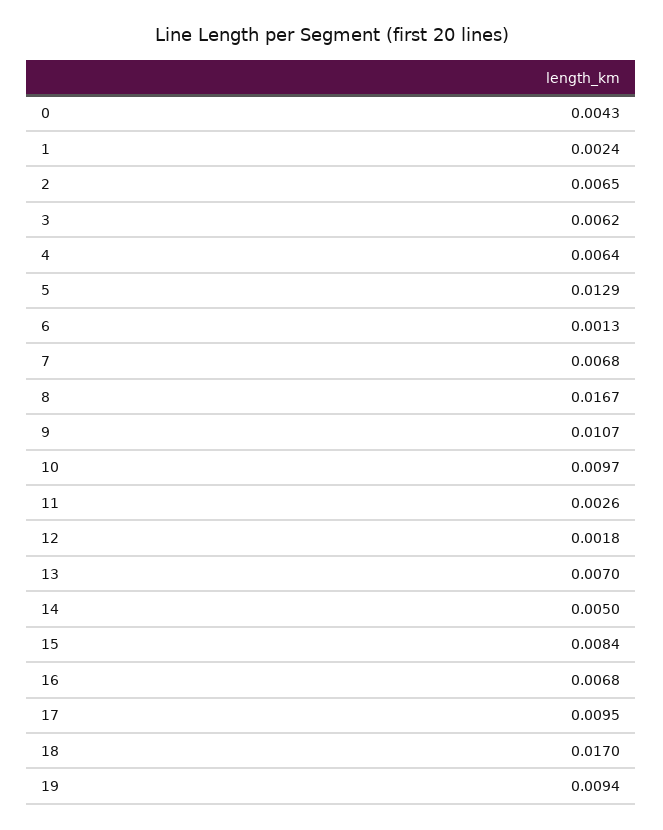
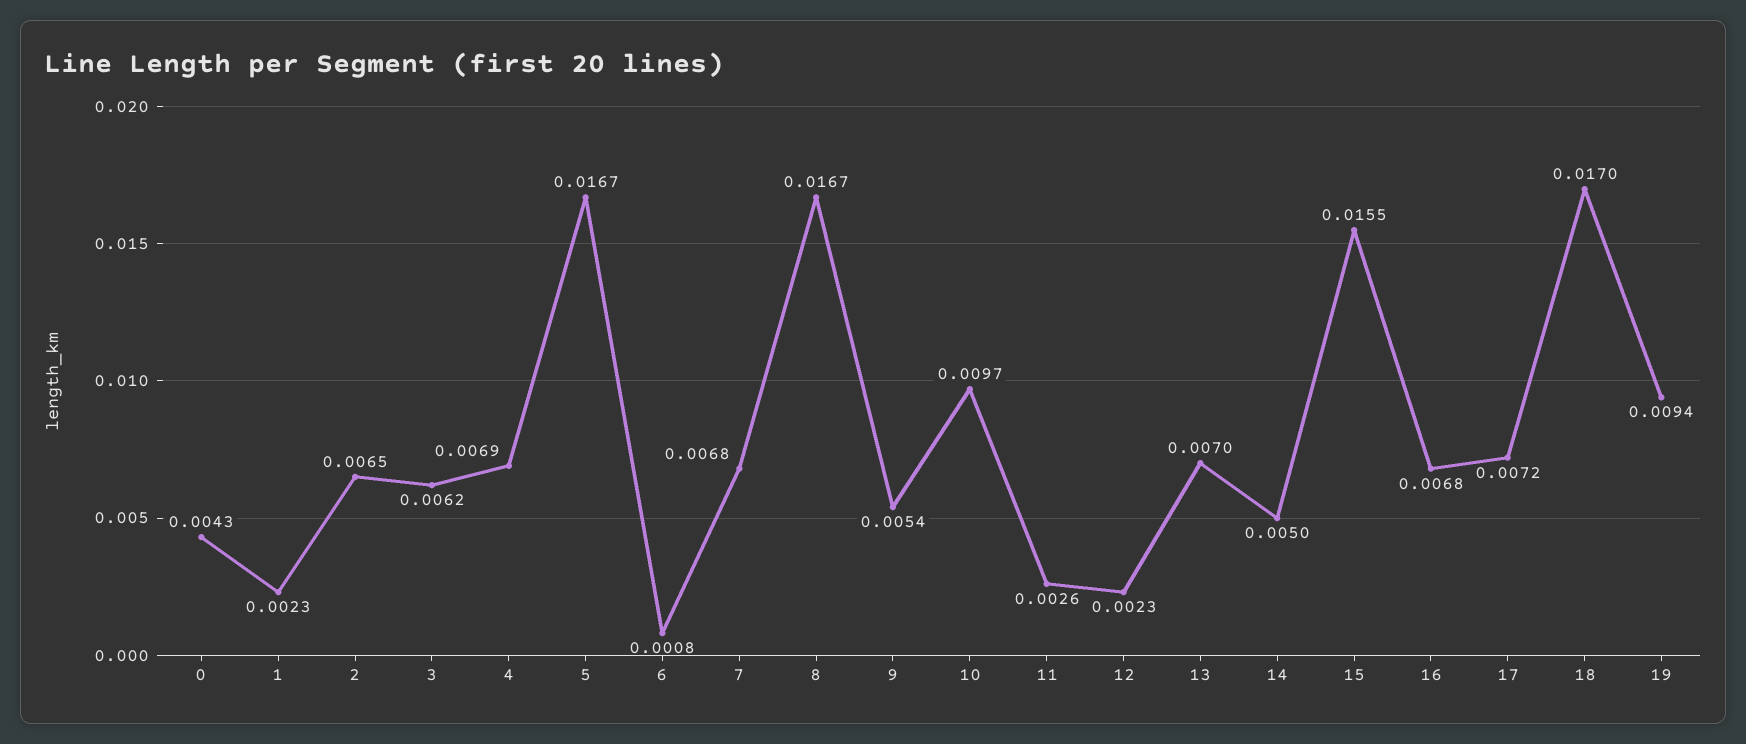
1: 0.0024 -> 0.0023
4: 0.0064 -> 0.0069
5: 0.0129 -> 0.0167
6: 0.0013 -> 0.0008
9: 0.0107 -> 0.0054
12: 0.0018 -> 0.0023
15: 0.0084 -> 0.0155
17: 0.0095 -> 0.0072

